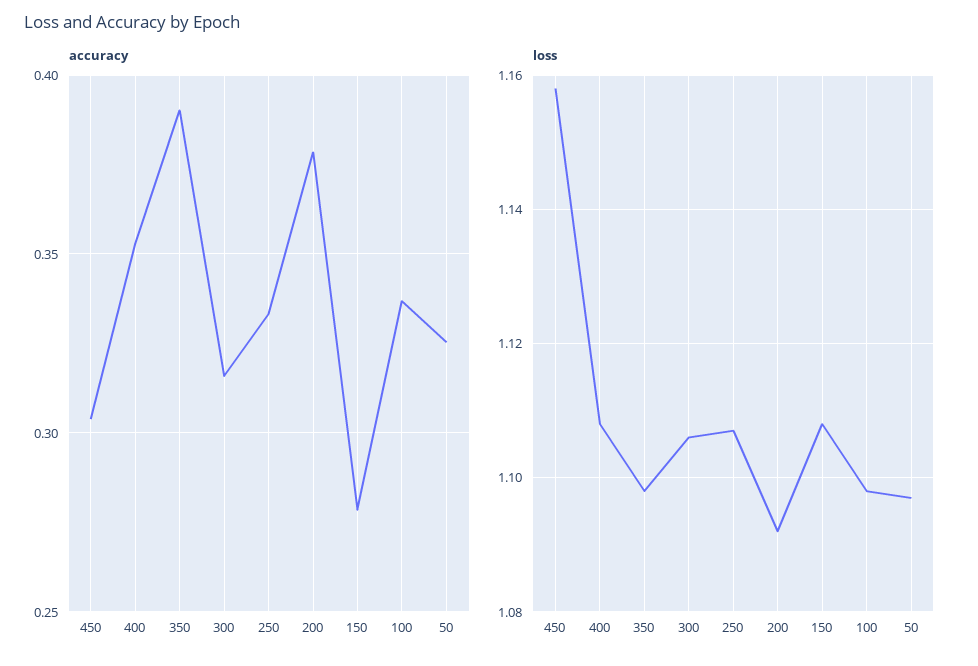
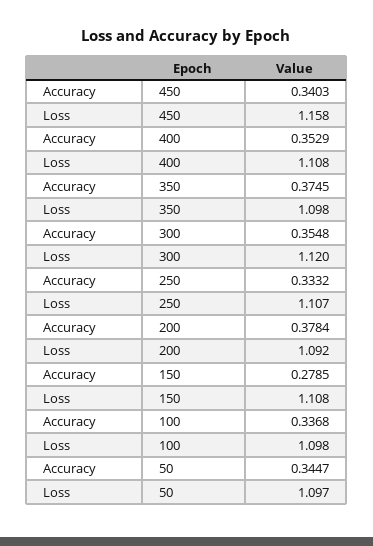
accuracy, 450: 0.305 -> 0.3403
accuracy, 350: 0.39 -> 0.3745
accuracy, 300: 0.315 -> 0.3548
accuracy, 50: 0.325 -> 0.3447
loss, 300: 1.105 -> 1.12

